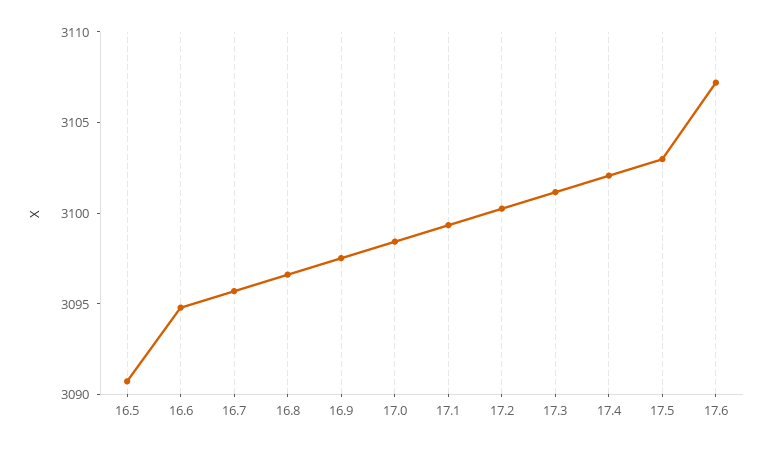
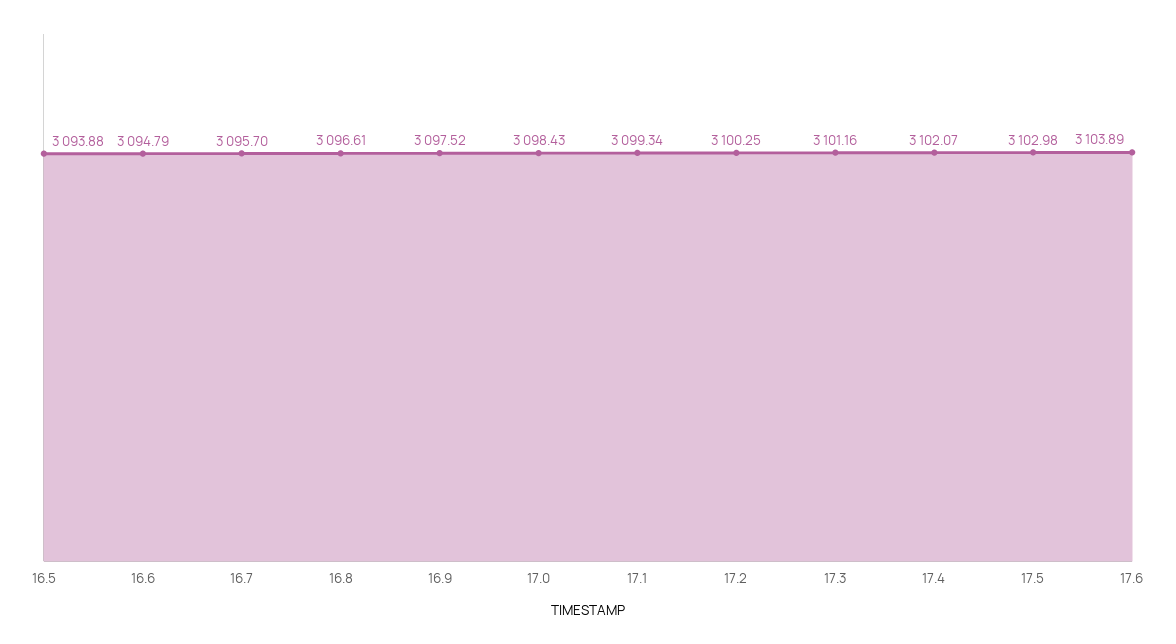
16.5: 3091 -> 3093.88
17.6: 3107 -> 3103.89

